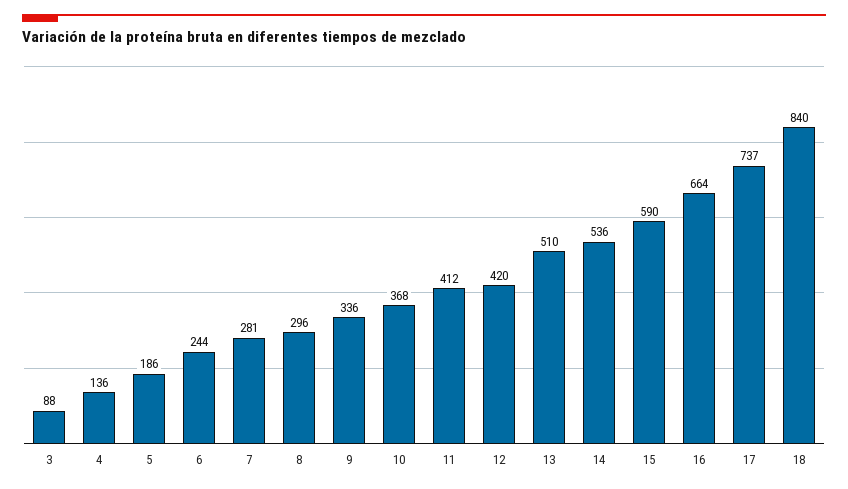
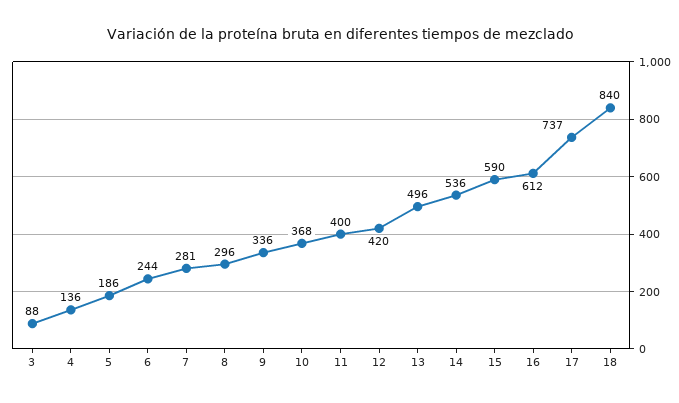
11: 412 -> 400
13: 510 -> 496
16: 664 -> 612

